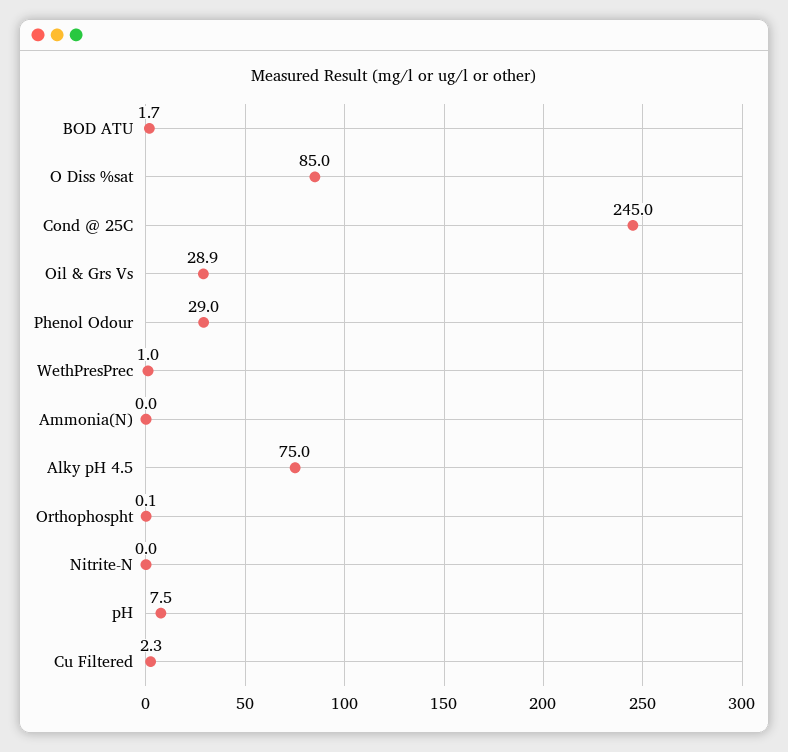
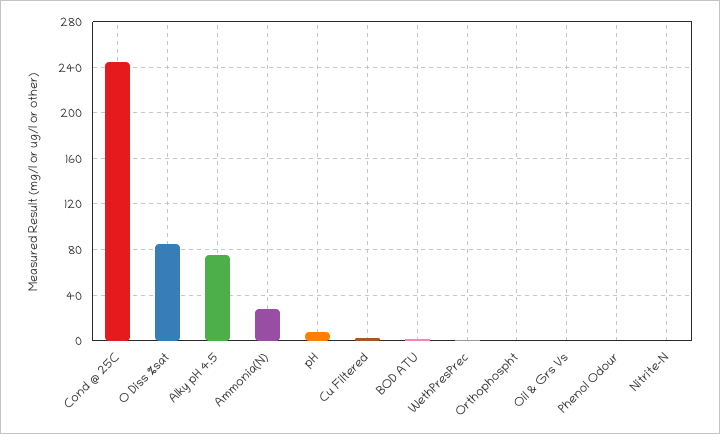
Oil & Grs Vs: 28.9 -> 0
Phenol Odour: 29 -> 0
Ammonia(N): 0 -> 30

